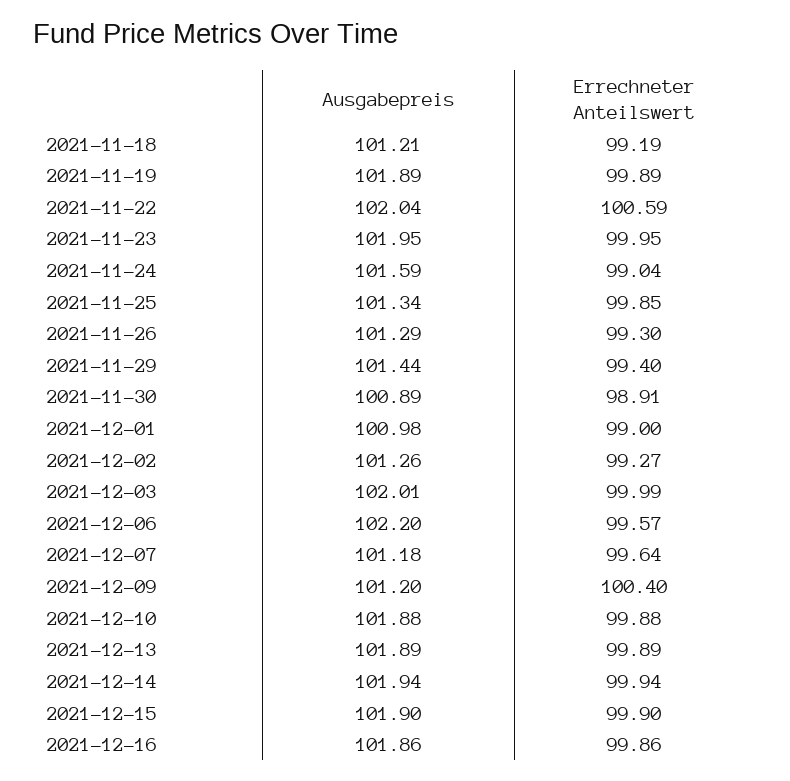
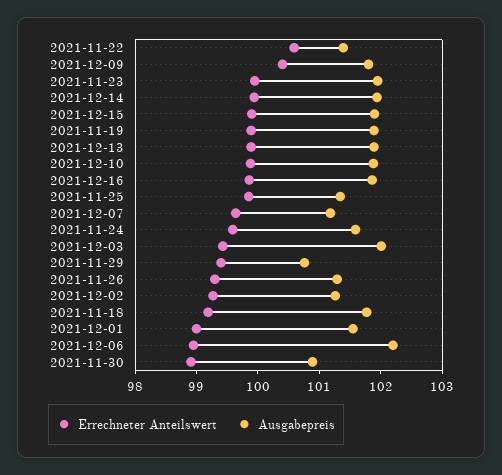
Ausgabepreis, 2021-11-18: 101.21 -> 101.8
Ausgabepreis, 2021-11-22: 102.04 -> 101.4
Errechneter Anteilswert, 2021-11-24: 99.04 -> 99.6
Ausgabepreis, 2021-11-29: 101.44 -> 100.8
Ausgabepreis, 2021-12-01: 100.98 -> 101.6
Errechneter Anteilswert, 2021-12-03: 99.99 -> 99.4
Errechneter Anteilswert, 2021-12-06: 99.57 -> 99
Ausgabepreis, 2021-12-09: 101.2 -> 101.8

